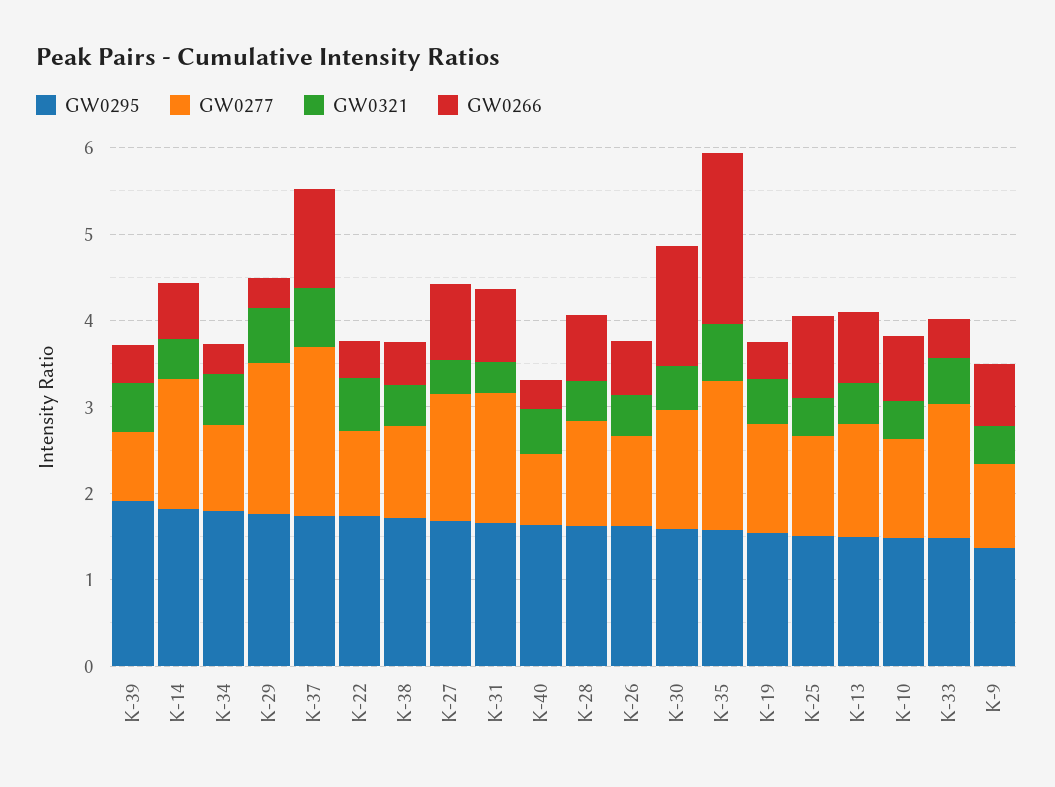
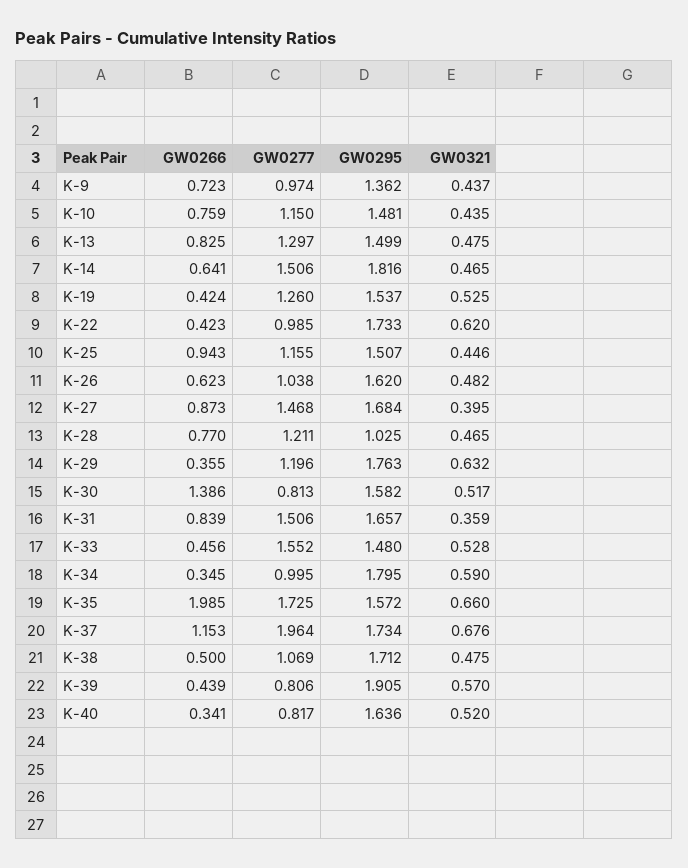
GW0277, K-29: 1.8 -> 1.196
GW0295, K-28: 1.6 -> 1.025
GW0277, K-30: 1.4 -> 0.813

